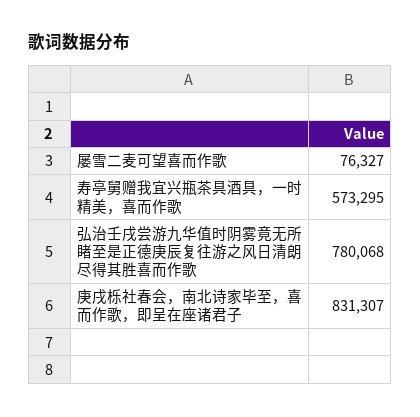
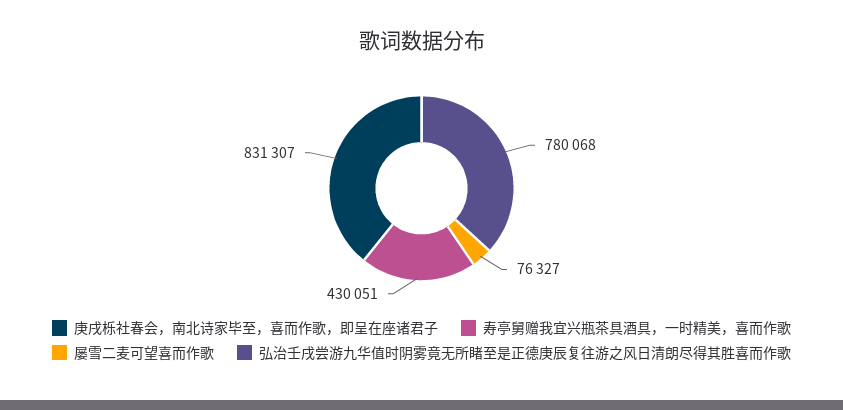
寿亭舅赠我宜兴瓶茶具酒具，一时精美，喜而作歌: 573295 -> 430051

